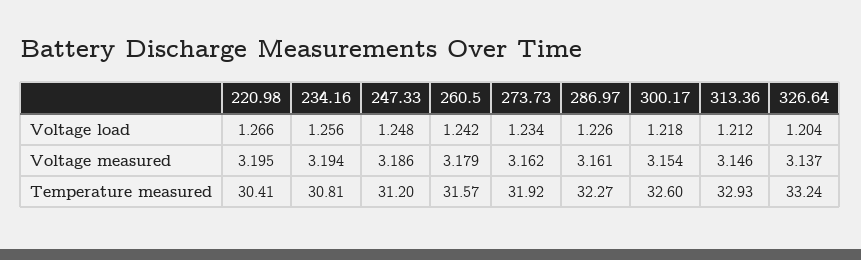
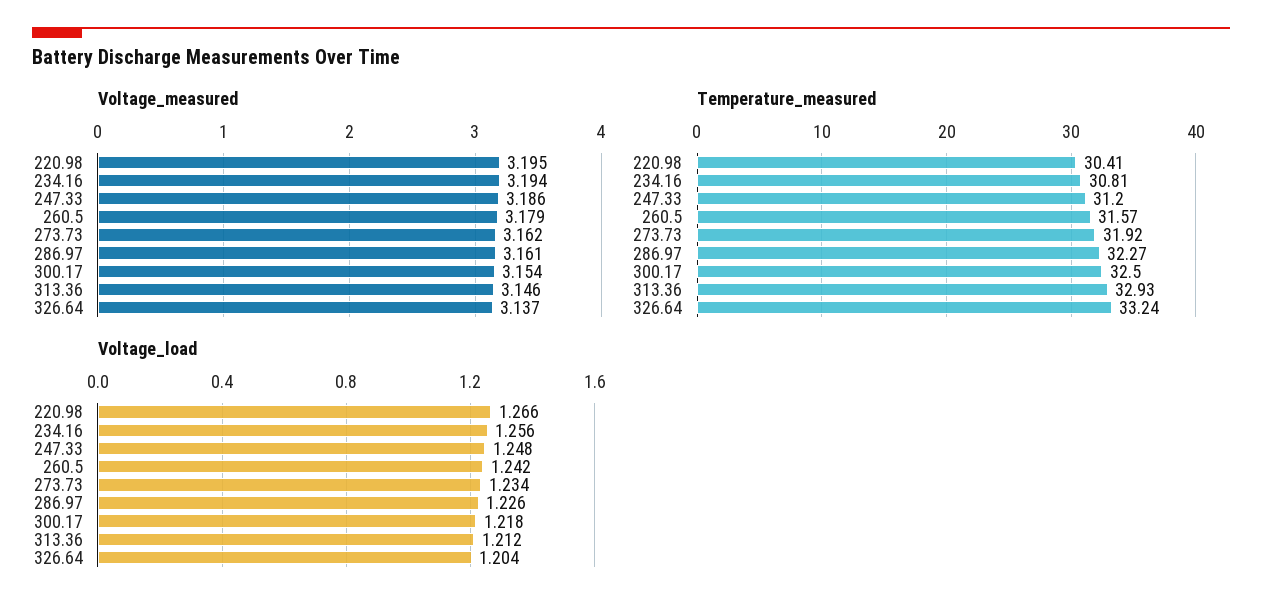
Temperature measured, 300.17: 32.6 -> 32.5

